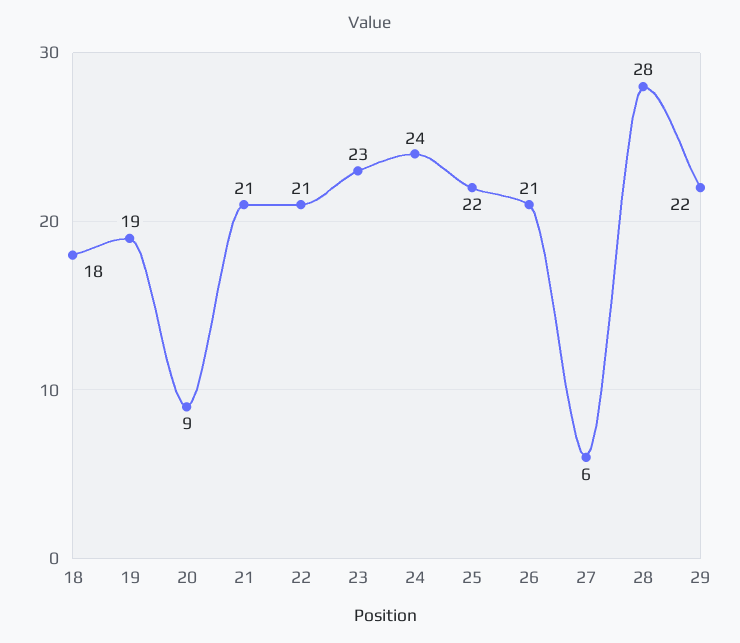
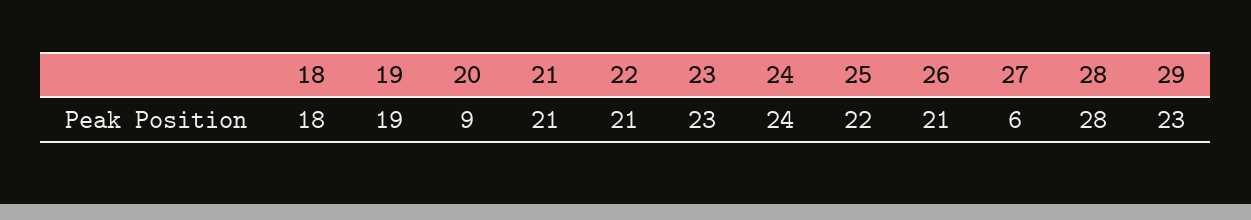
29: 22 -> 23

